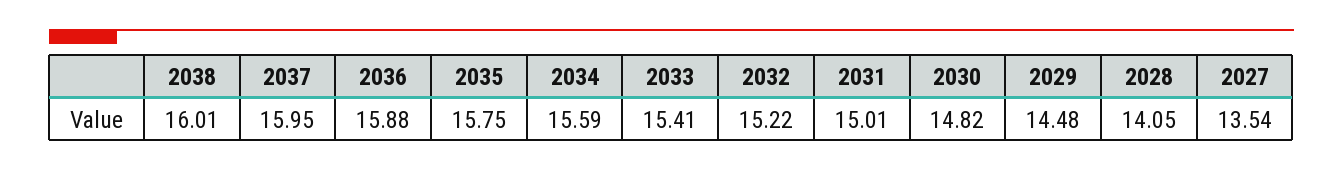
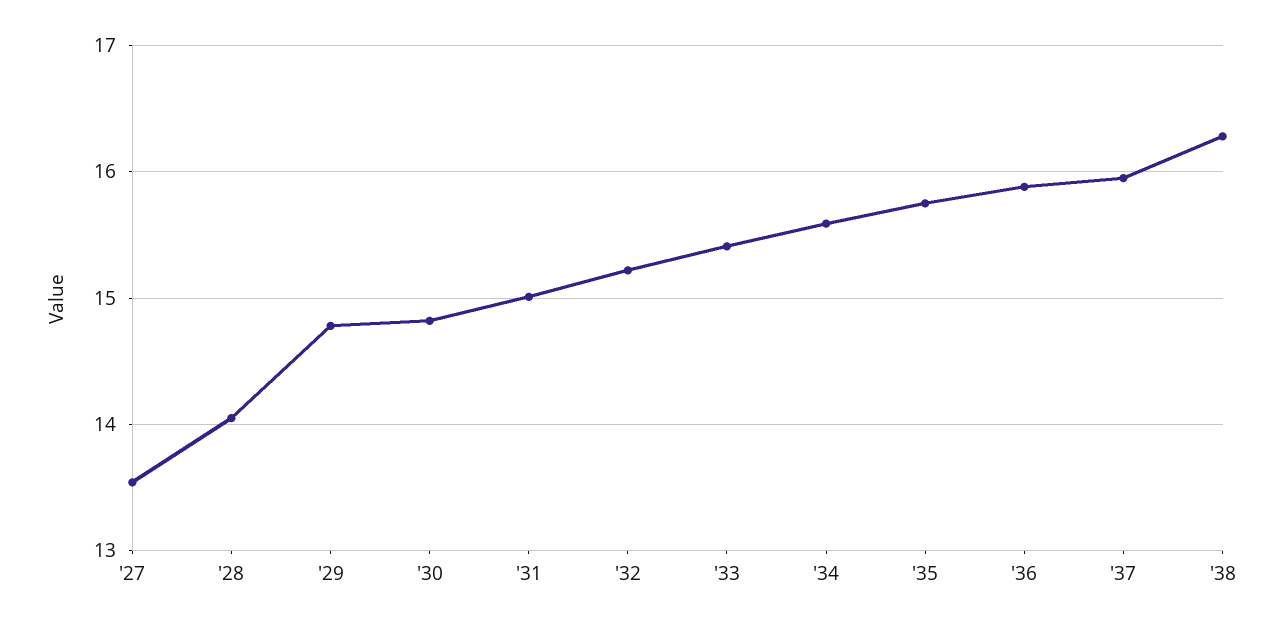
2038: 16.01 -> 16.3
2029: 14.48 -> 14.8

